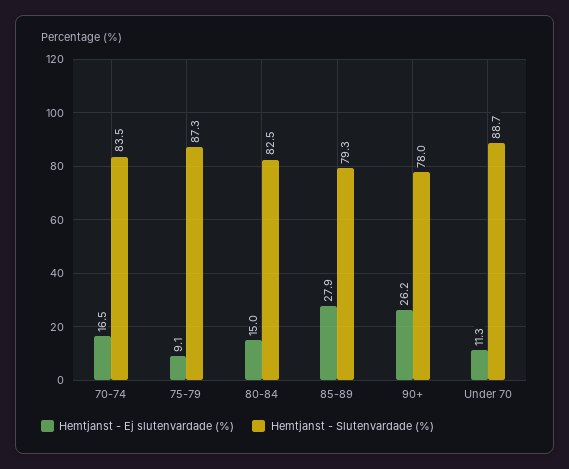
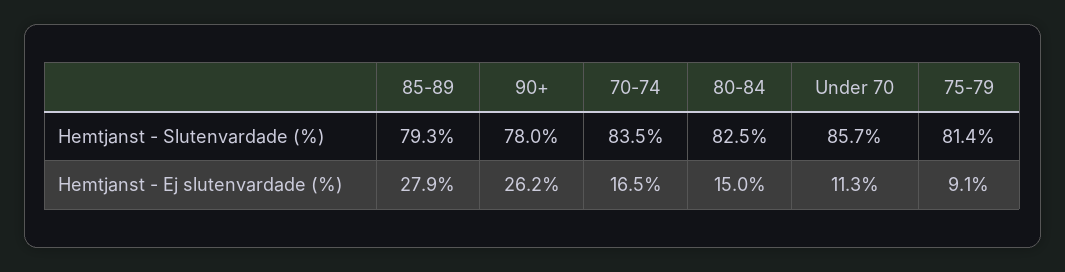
Hemtjanst - Slutenvardade (%), 75-79: 87.3 -> 81.4
Hemtjanst - Slutenvardade (%), Under 70: 88.7 -> 85.7

